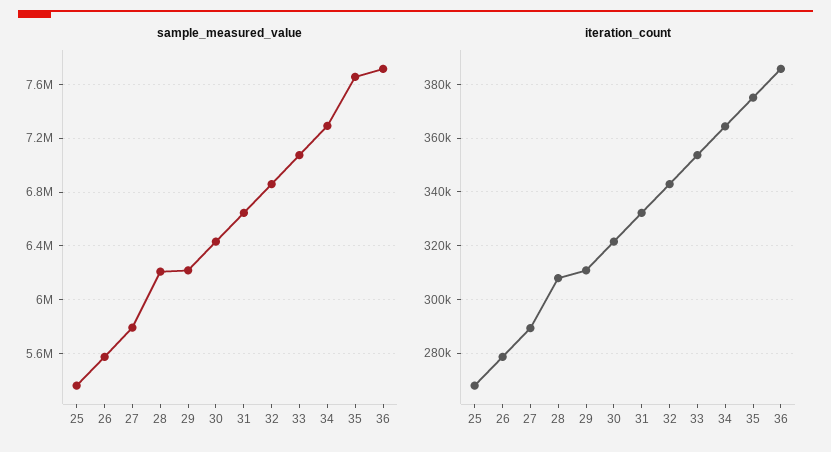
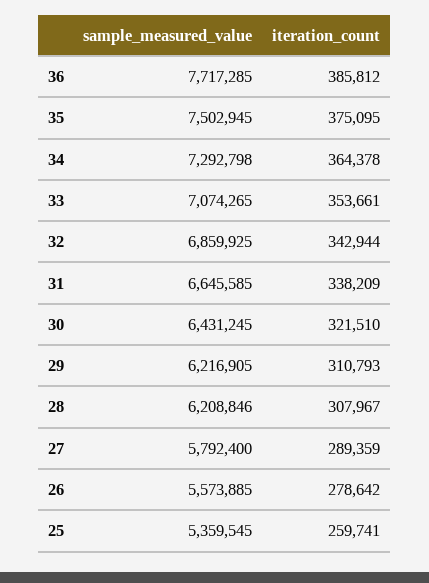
sample_measured_value, 35: 7650000 -> 7502945
iteration_count, 25: 267500 -> 259741
iteration_count, 31: 332500 -> 338209

